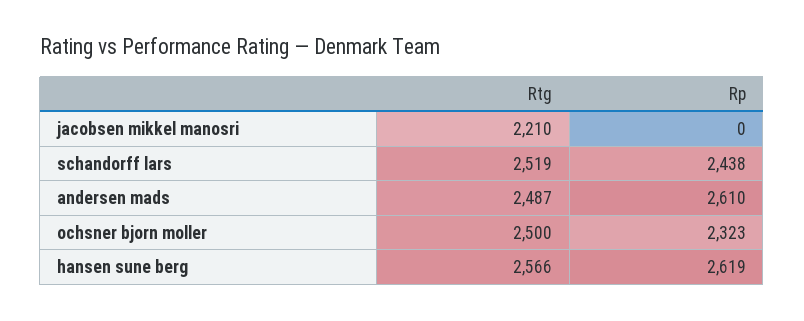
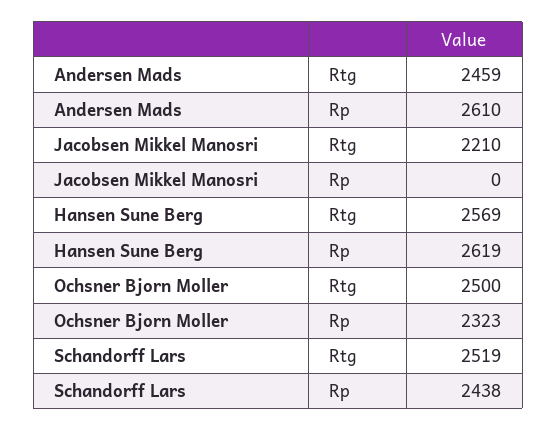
Rtg, andersen mads: 2487 -> 2459
Rtg, hansen sune berg: 2566 -> 2569

